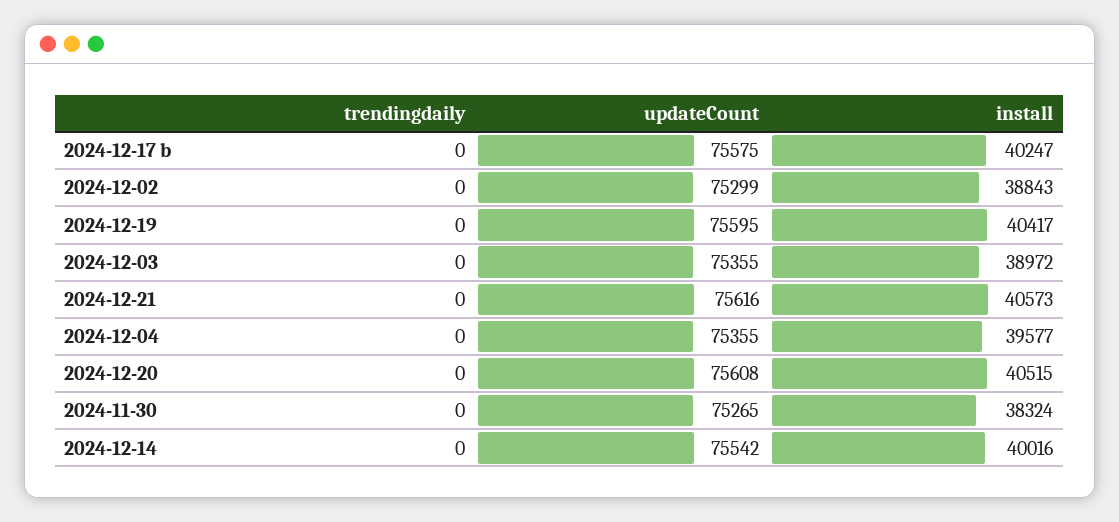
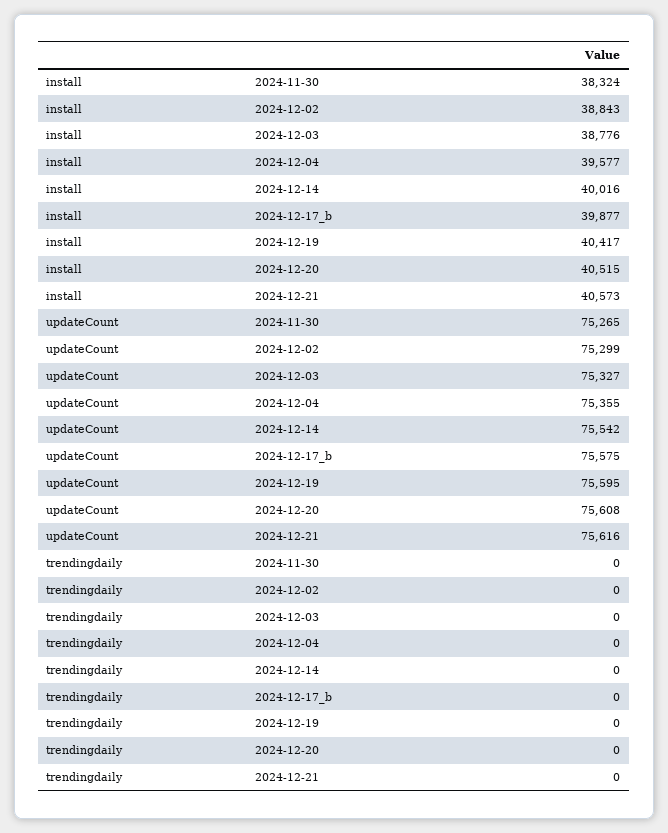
install, 2024-12-17 b: 40247 -> 39877
updateCount, 2024-12-03: 75355 -> 75327
install, 2024-12-03: 38972 -> 38776

